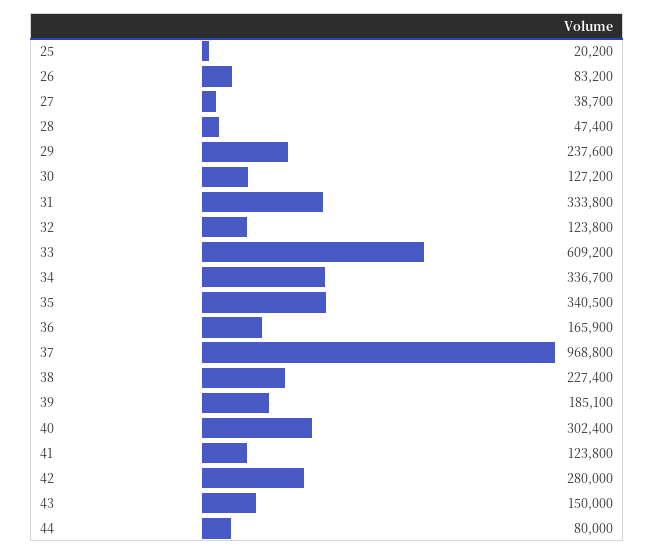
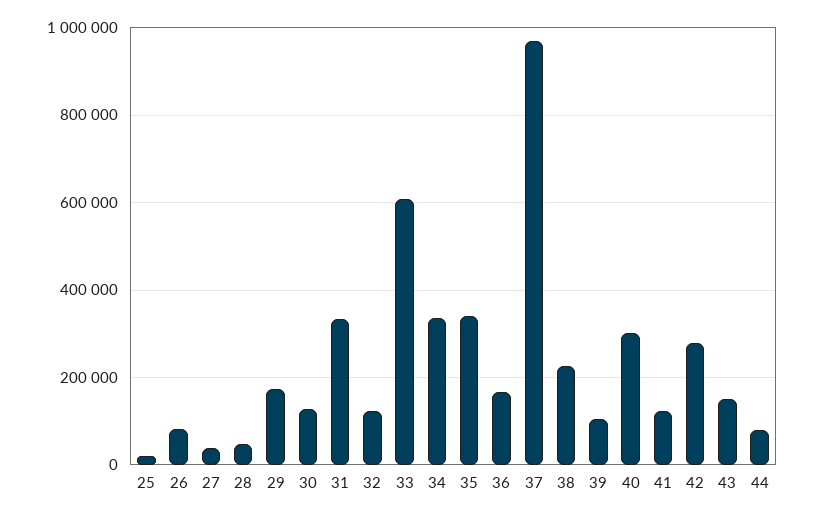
29: 237600 -> 180000
39: 185100 -> 100000

